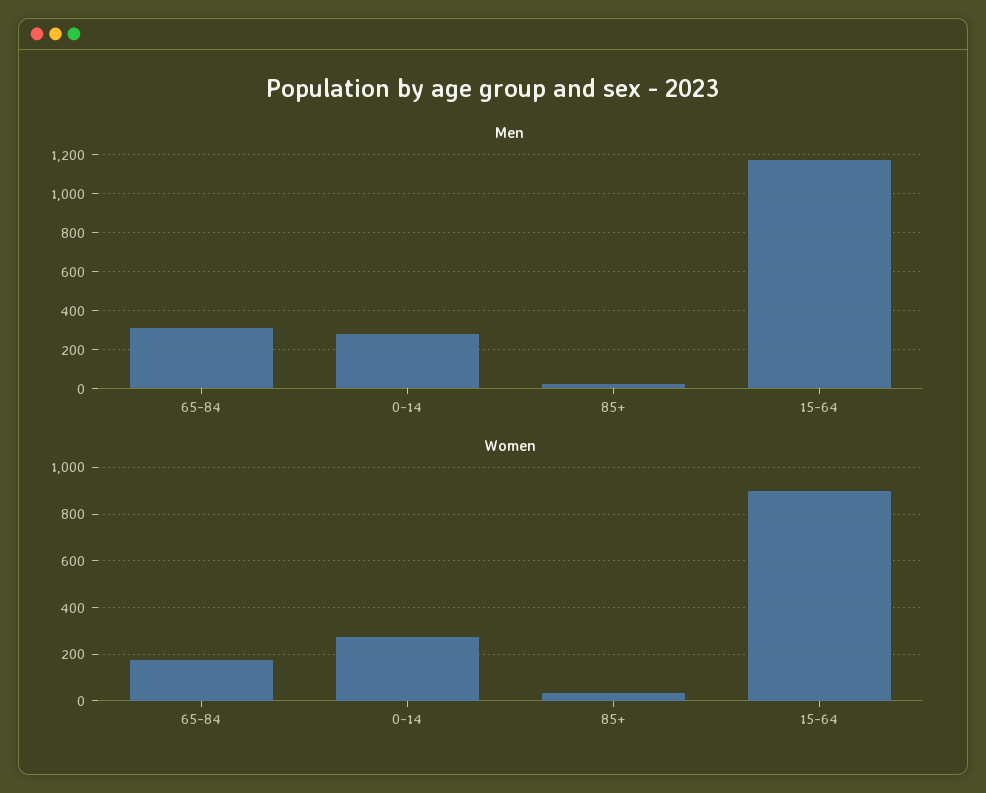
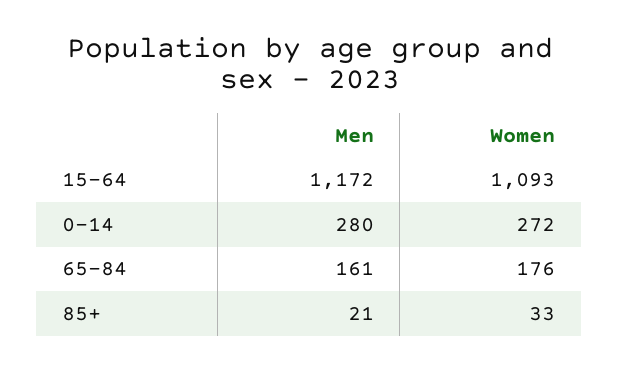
Men, 65-84: 300 -> 161
Women, 15-64: 900 -> 1093

